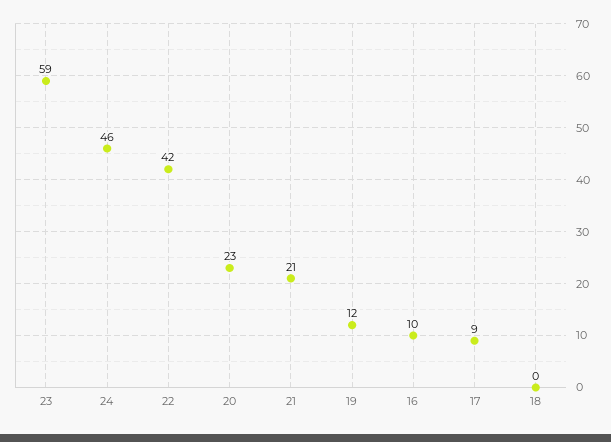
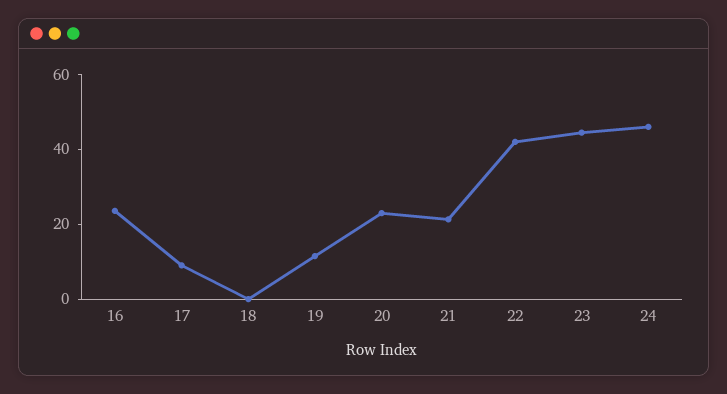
23: 59 -> 45
16: 10 -> 25

